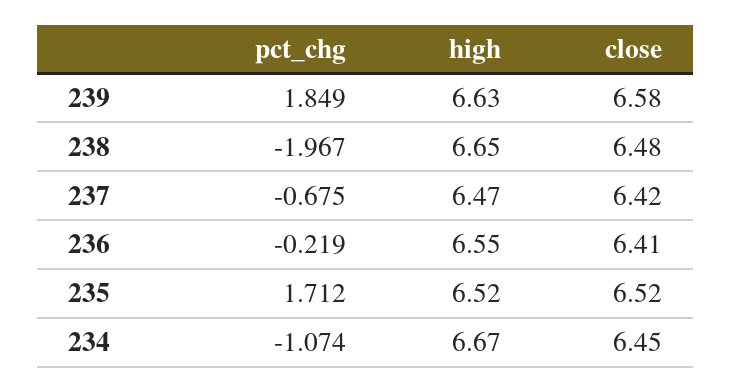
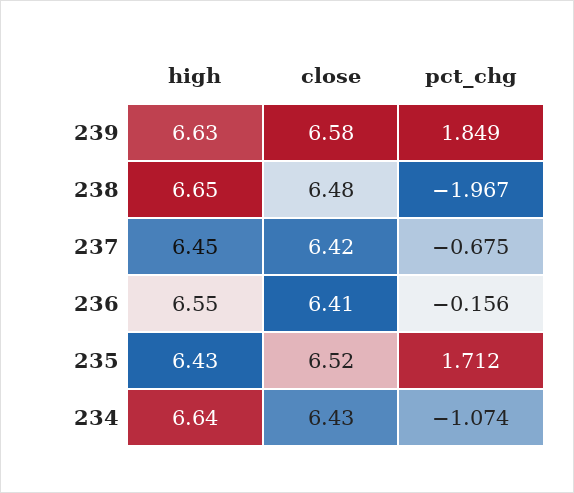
high, 237: 6.47 -> 6.45
pct_chg, 236: -0.219 -> -0.156
high, 235: 6.52 -> 6.43
high, 234: 6.67 -> 6.64
close, 234: 6.45 -> 6.43

